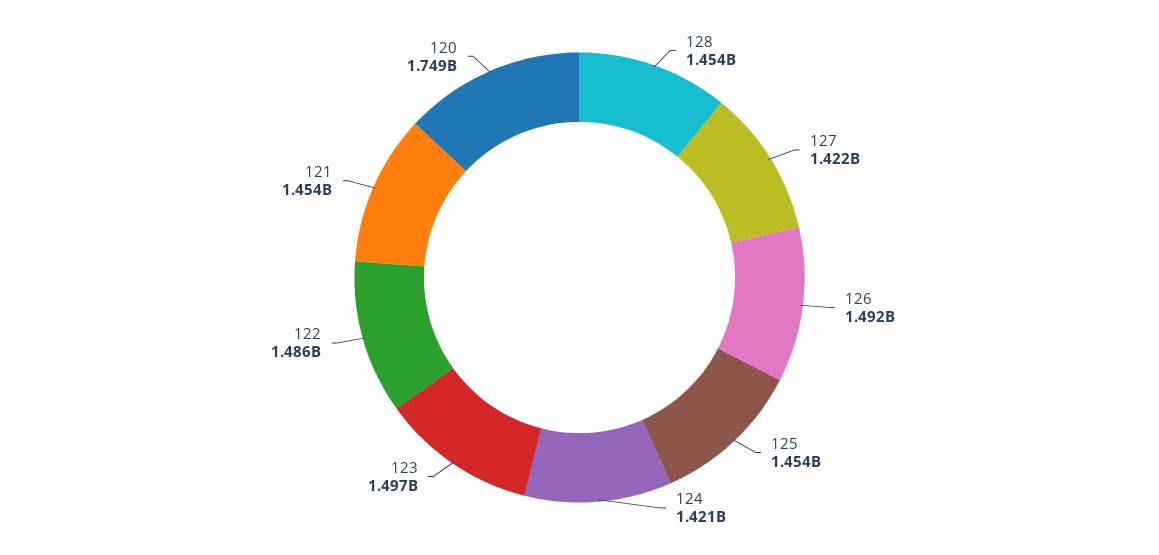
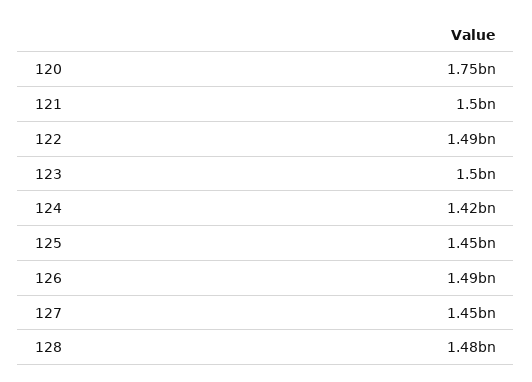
128: 1454000000 -> 1480000000
127: 1422000000 -> 1450000000
121: 1454000000 -> 1500000000

